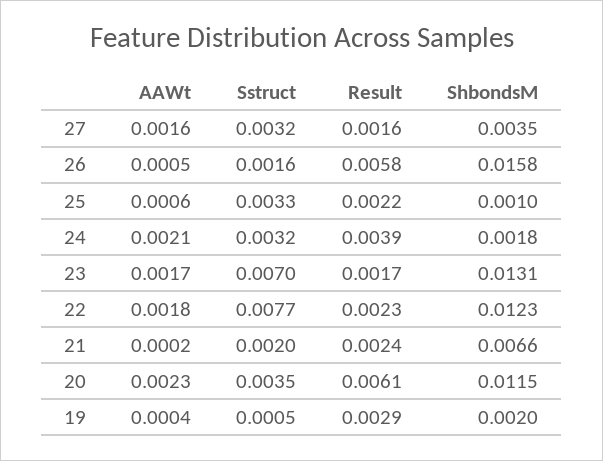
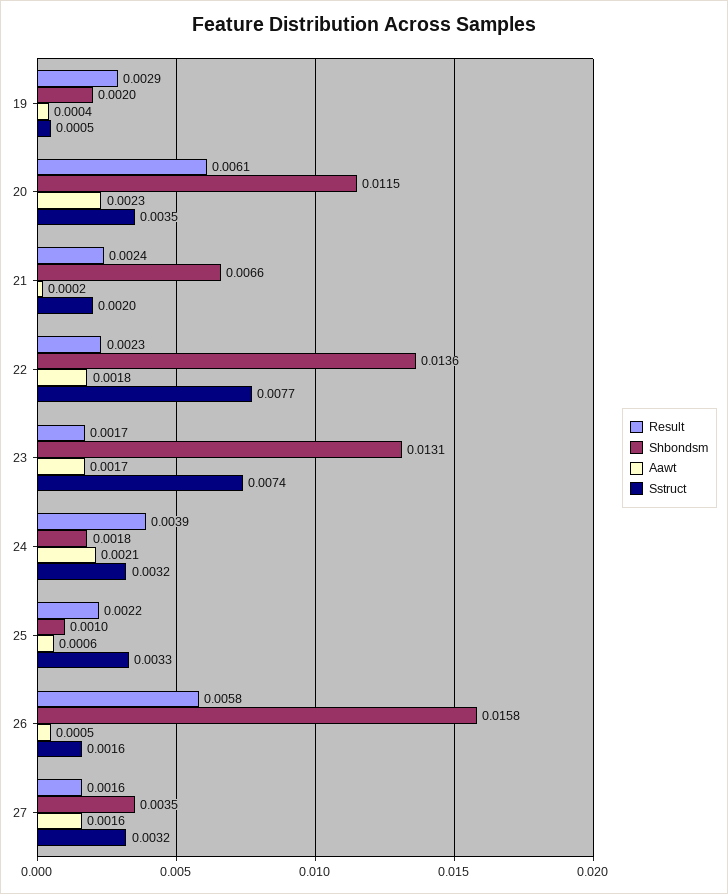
Sstruct, 23: 0.007 -> 0.0074
ShbondsM, 22: 0.0123 -> 0.0136

